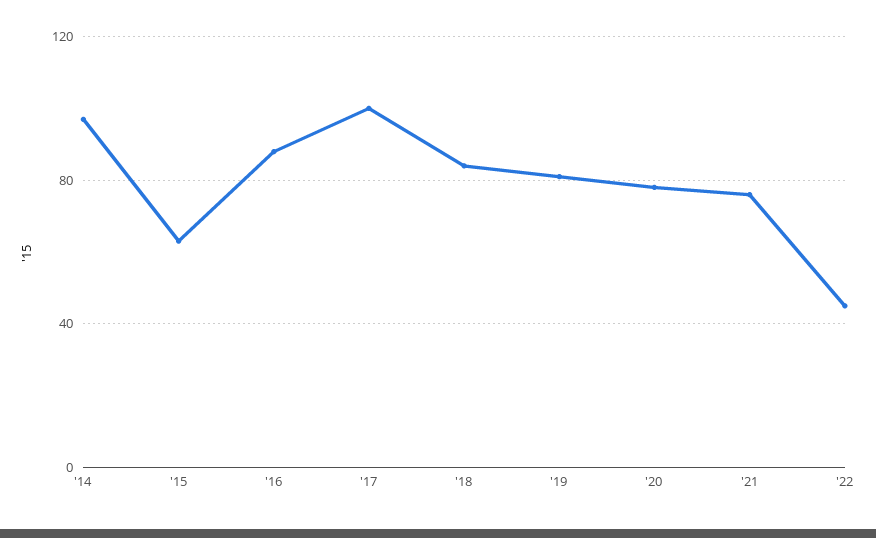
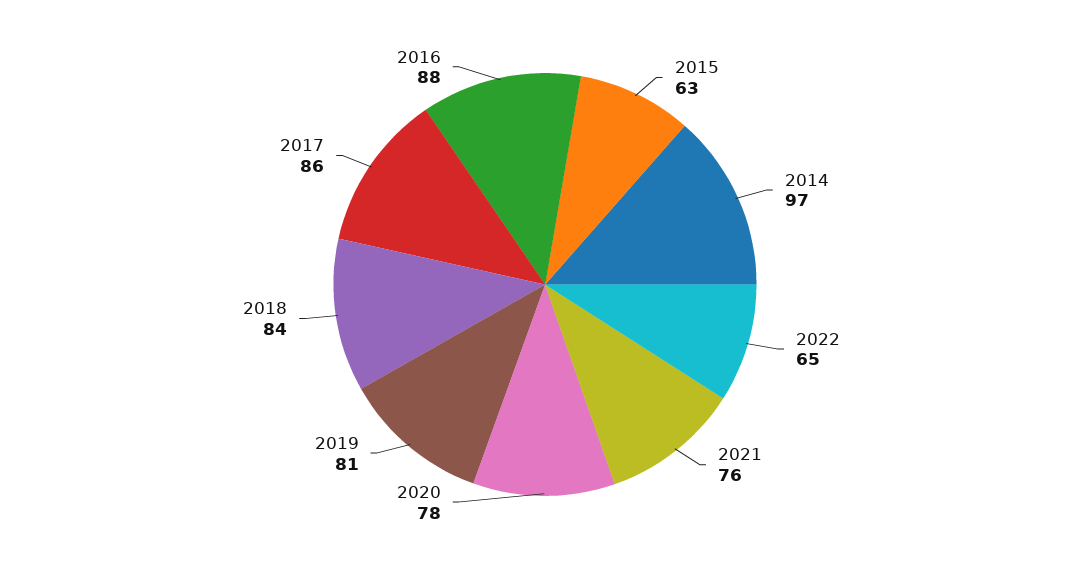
'17: 100 -> 86
'22: 45 -> 65

